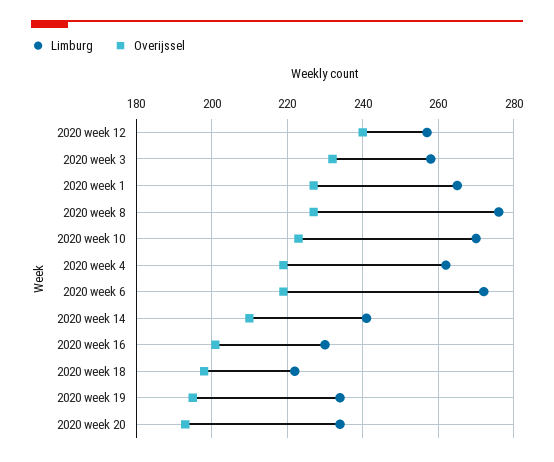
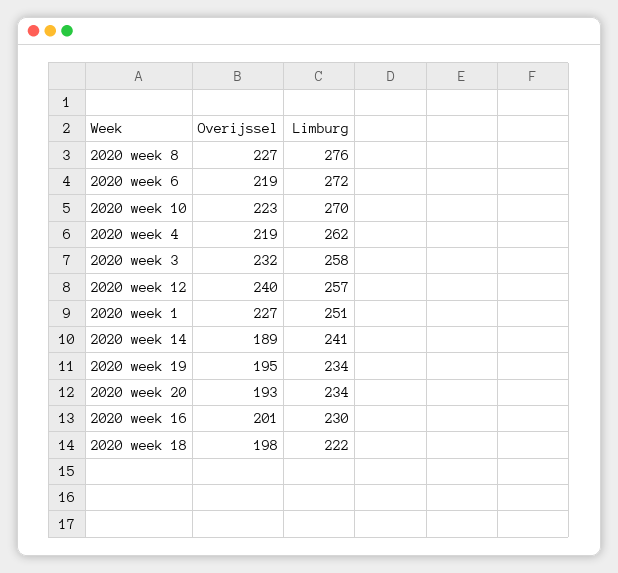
Limburg, 2020 week 1: 265 -> 251
Overijssel, 2020 week 14: 210 -> 189

